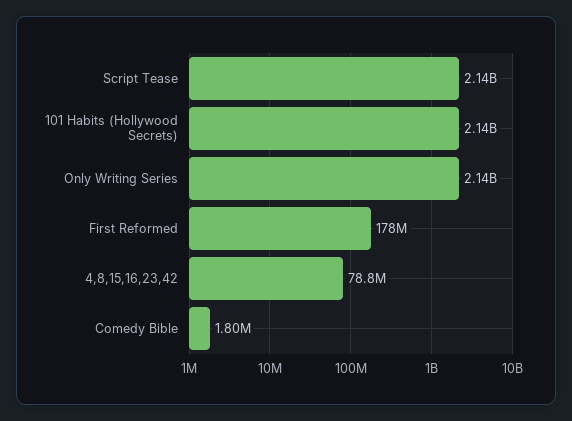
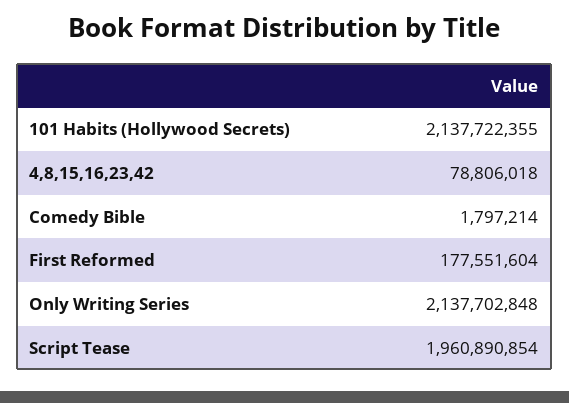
Script Tease: 2140000000 -> 1960890854

